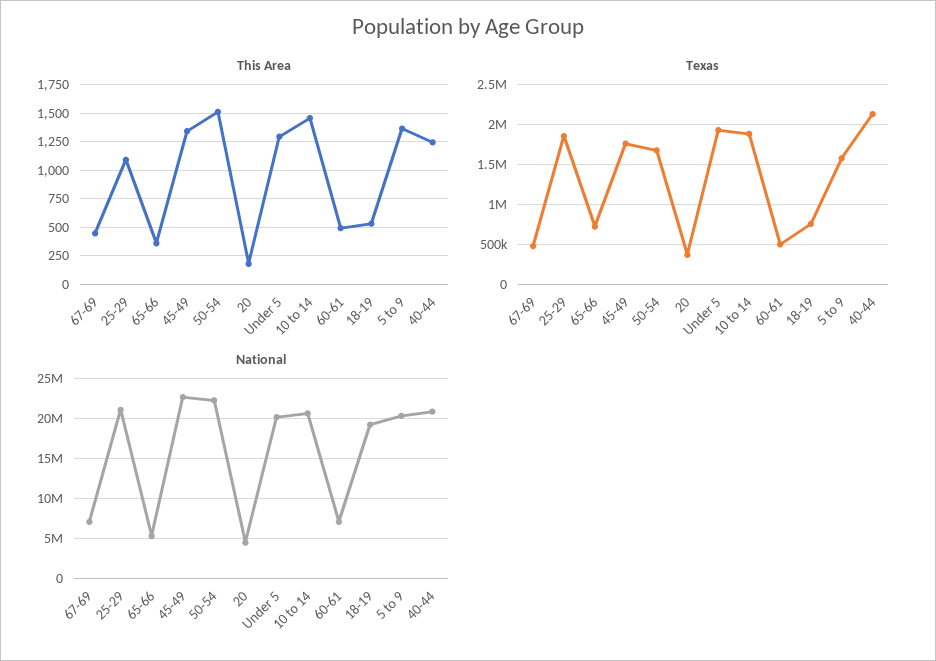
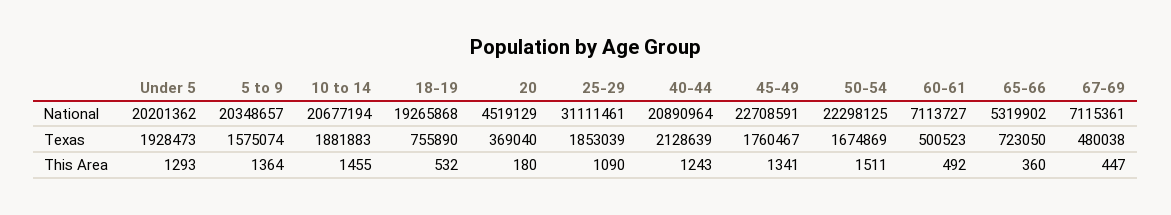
National, 25-29: 21000000 -> 31111461

